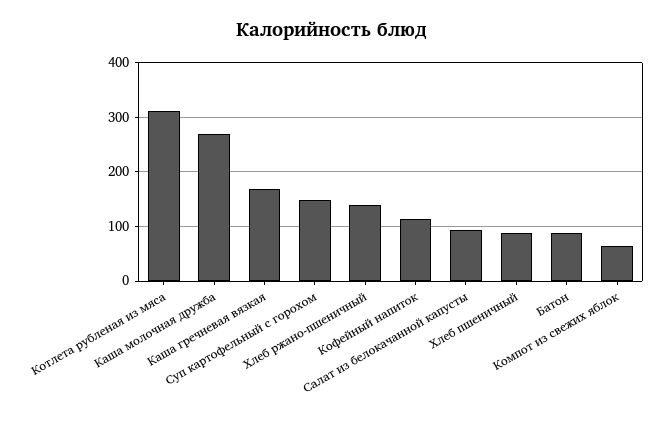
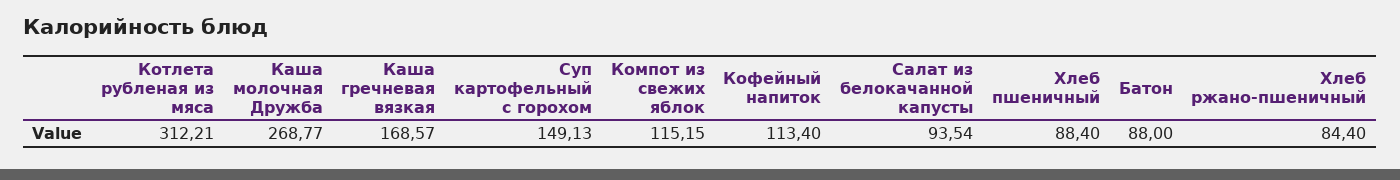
Хлеб ржано-пшеничный: 140 -> 84.4
Компот из свежих яблок: 60 -> 115.15

